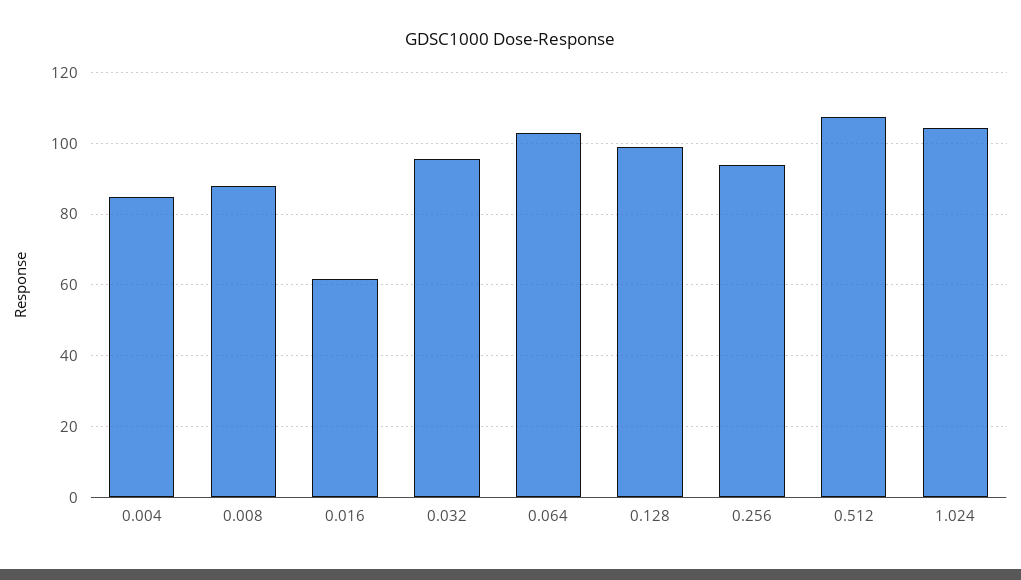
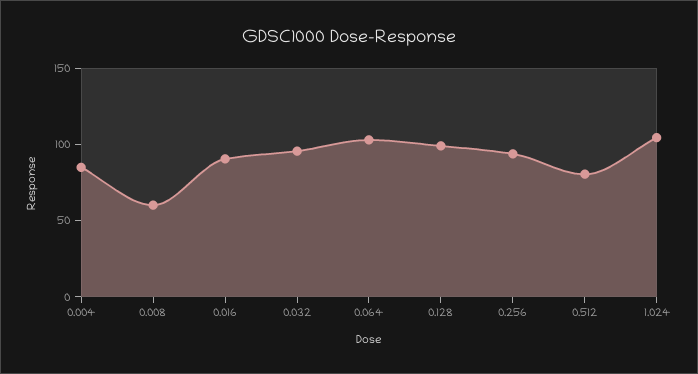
0.008: 88 -> 60
0.016: 62 -> 90
0.512: 108 -> 80

